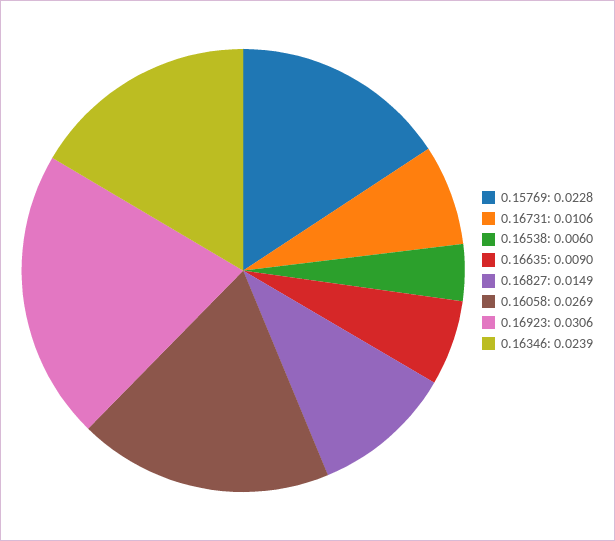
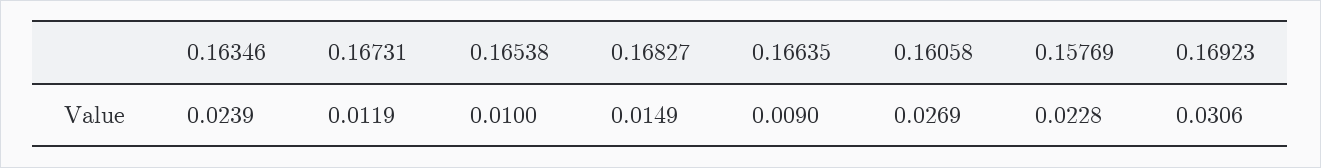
0.16731: 0.0106 -> 0.0119
0.16538: 0.006 -> 0.01

